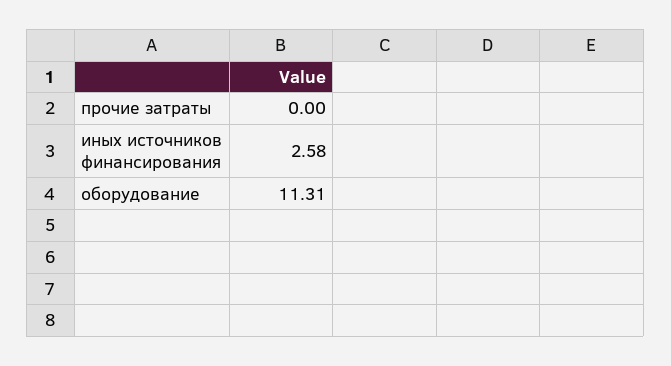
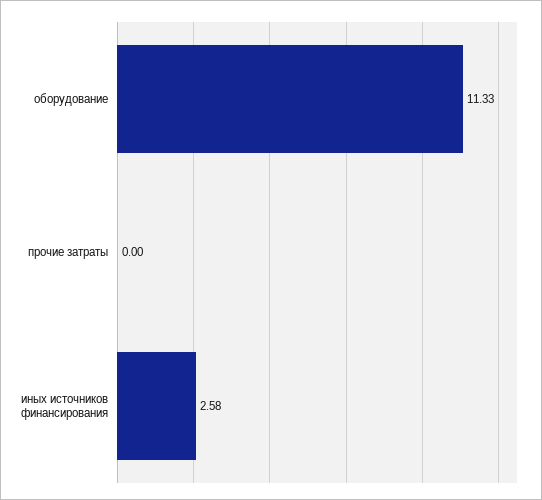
оборудование: 11.31 -> 11.33

